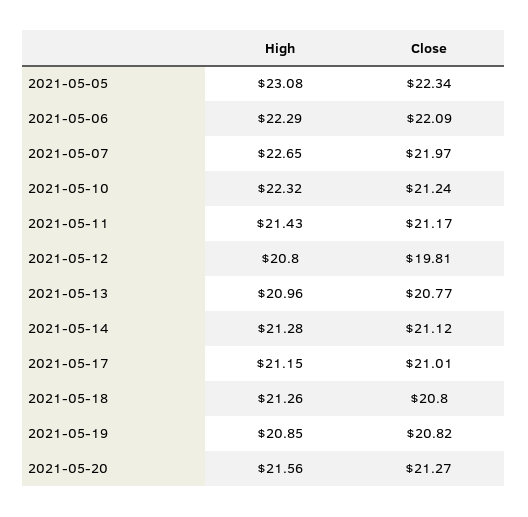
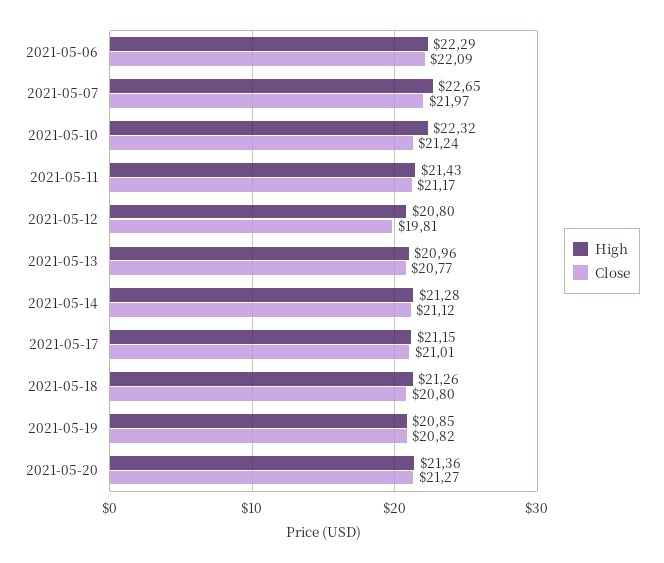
High, 2021-05-05: 23.08 -> none
Close, 2021-05-05: 22.34 -> none
High, 2021-05-20: 21.56 -> 21.36

